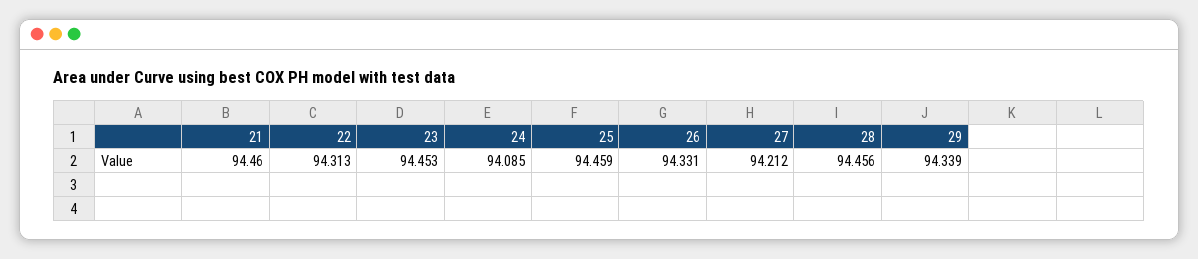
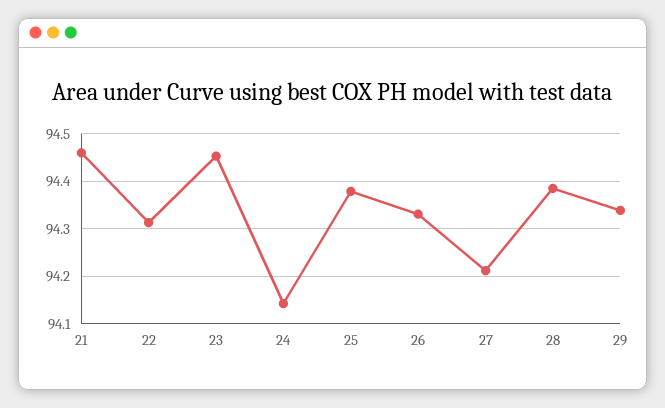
24: 94.085 -> 94.14
25: 94.459 -> 94.38
28: 94.456 -> 94.38

